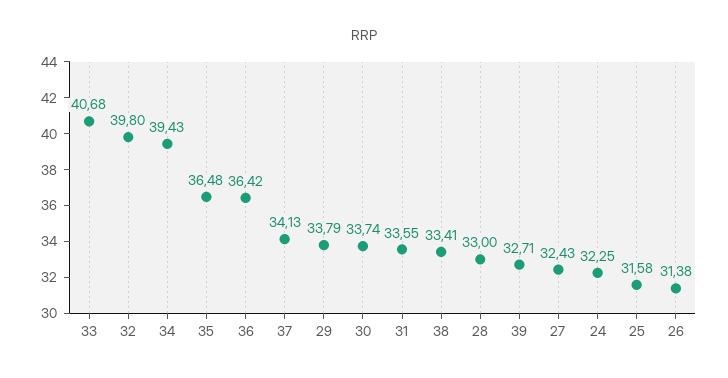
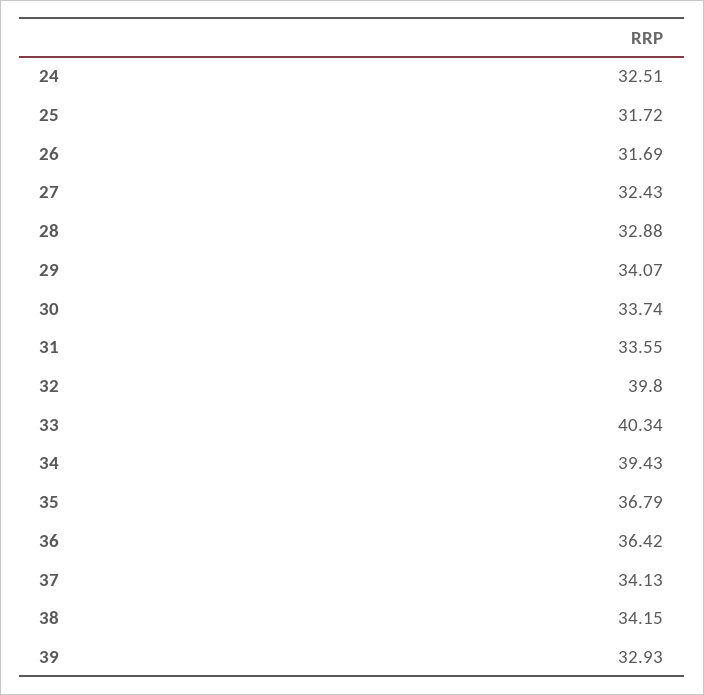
33: 40.68 -> 40.34
35: 36.48 -> 36.79
29: 33.79 -> 34.07
38: 33.41 -> 34.15
28: 33 -> 32.88
39: 32.71 -> 32.93
24: 32.25 -> 32.51
25: 31.58 -> 31.72
26: 31.38 -> 31.69

